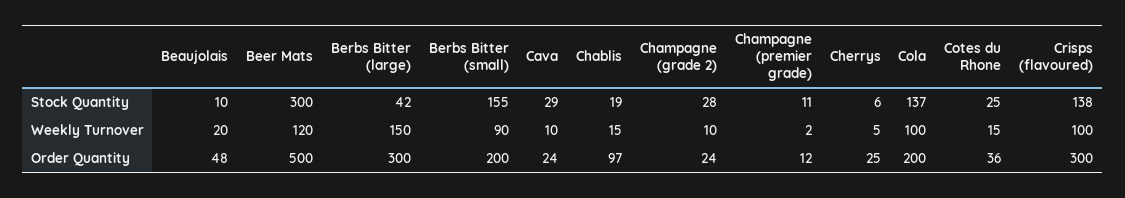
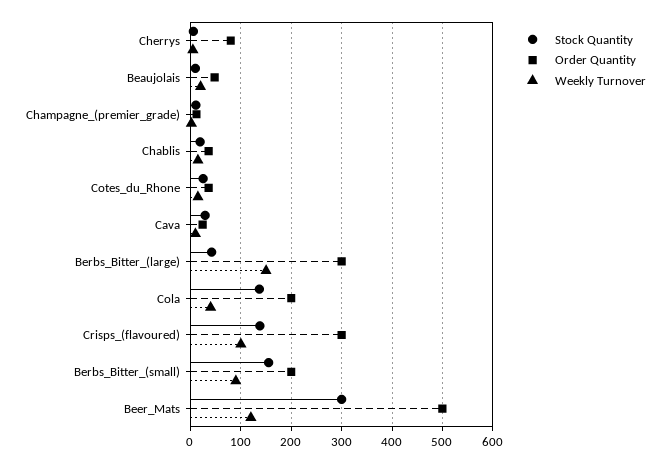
Stock Quantity, Champagne (grade 2): 28 -> none
Weekly Turnover, Champagne (grade 2): 10 -> none
Weekly Turnover, Cola: 100 -> 40
Order Quantity, Chablis: 97 -> 40
Order Quantity, Champagne (grade 2): 24 -> none
Order Quantity, Cherrys: 25 -> 80

